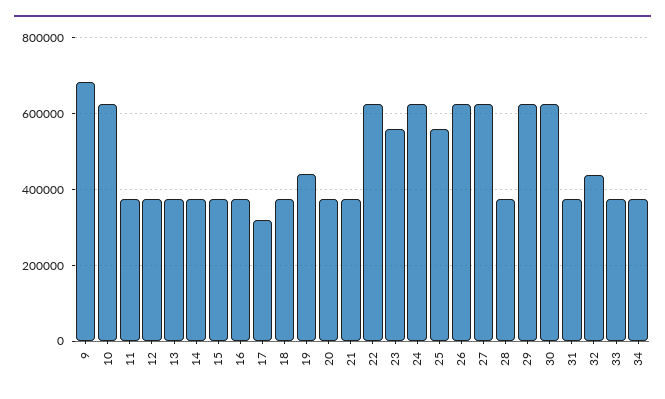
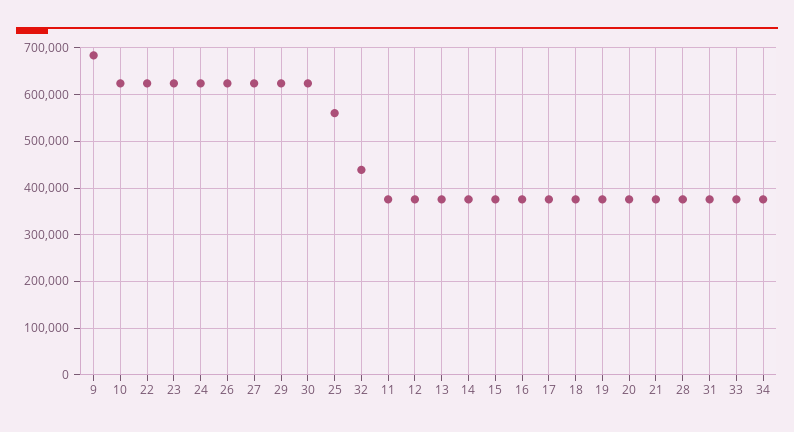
17: 320000 -> 380000
19: 440000 -> 380000
23: 560000 -> 620000

